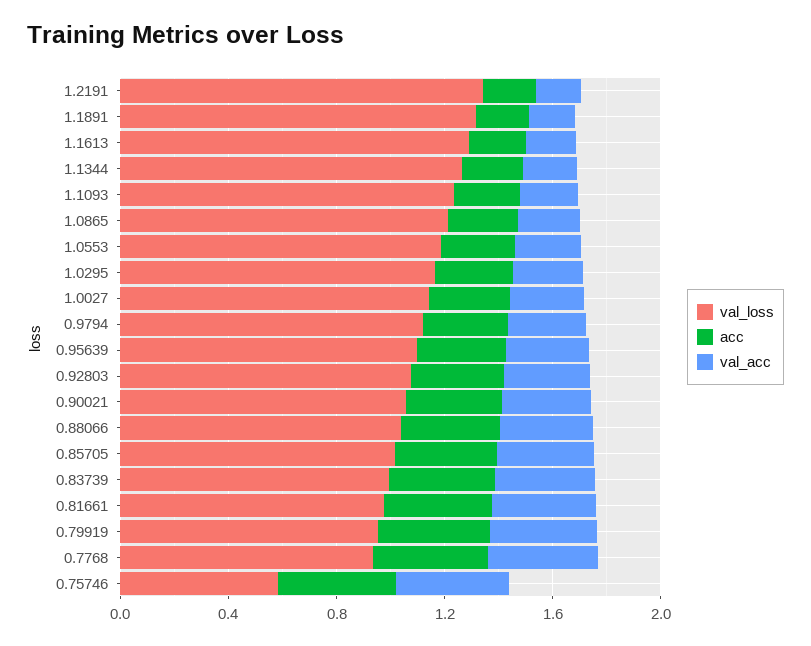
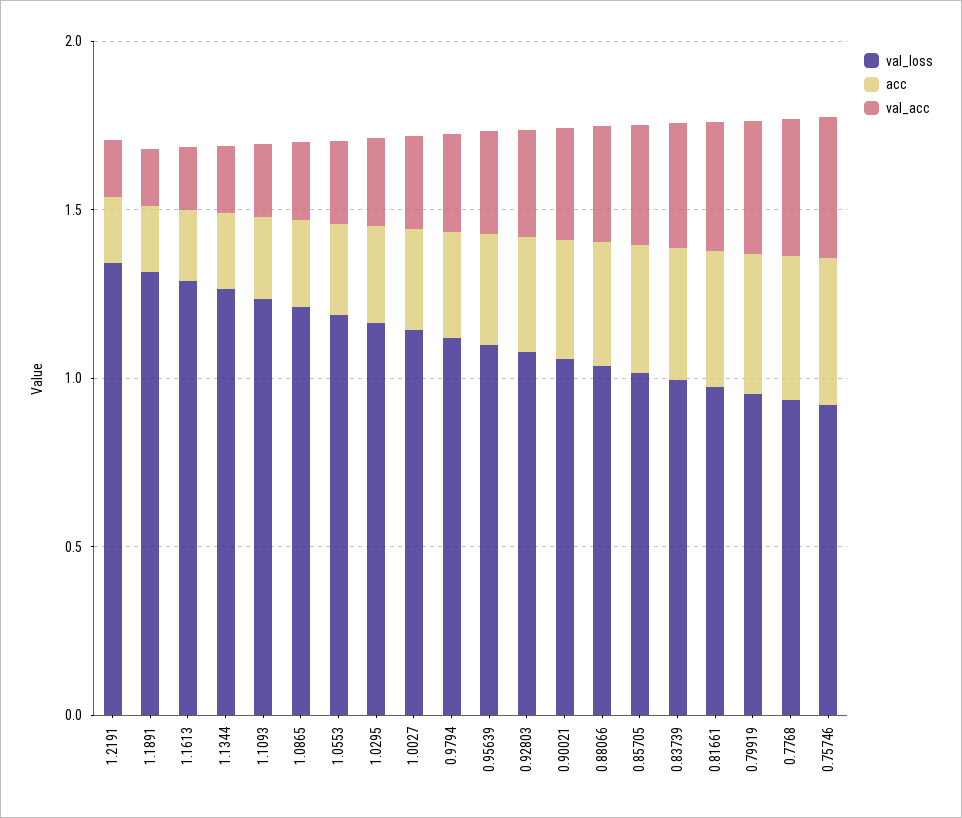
val_loss, 0.75746: 0.6 -> 0.9

